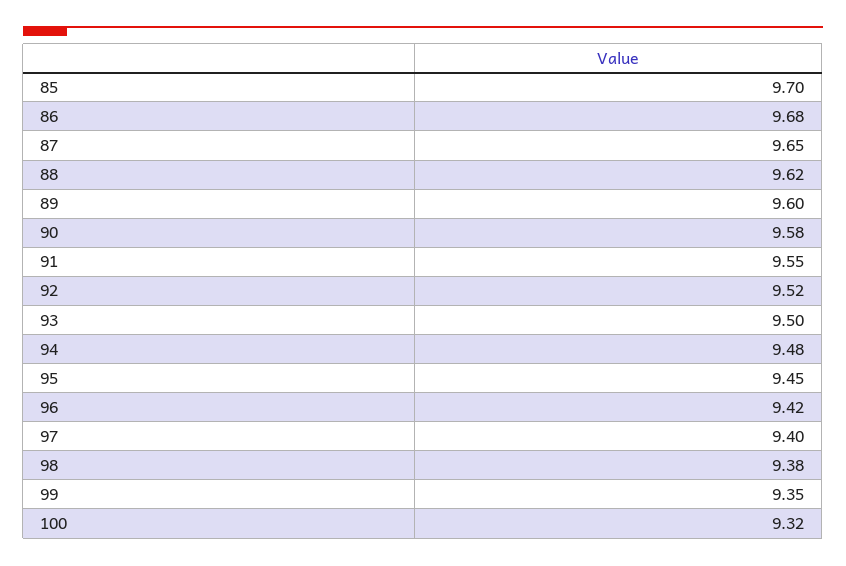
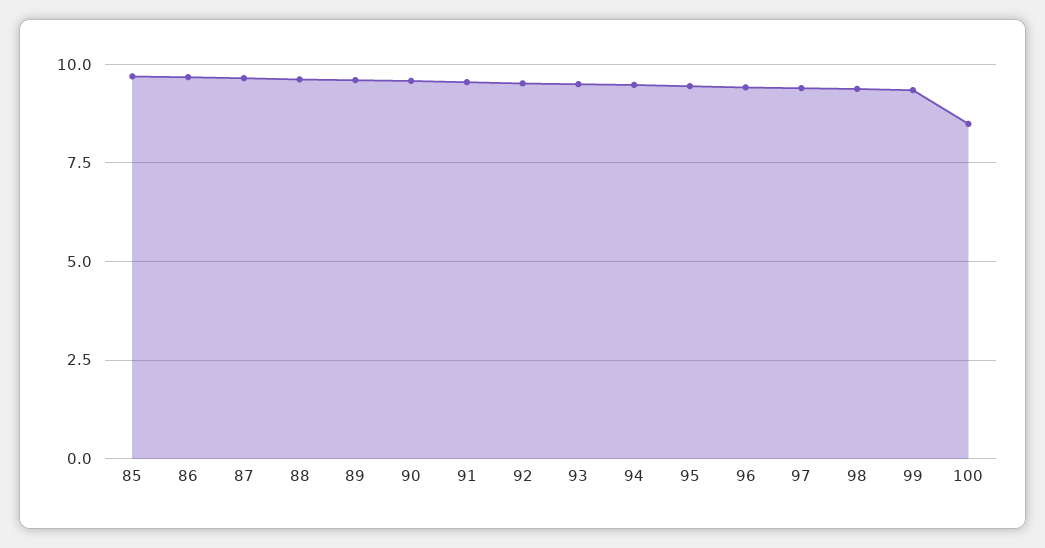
100: 9.32 -> 8.5

